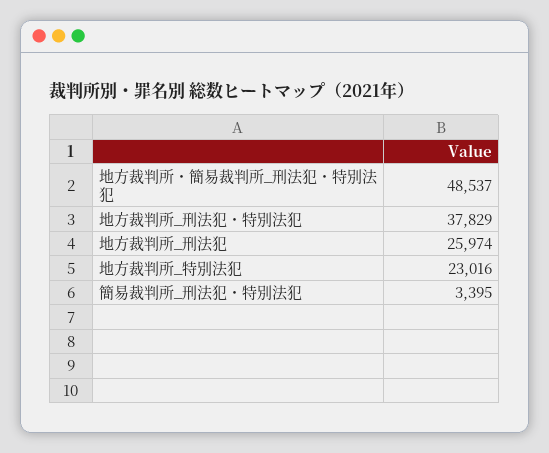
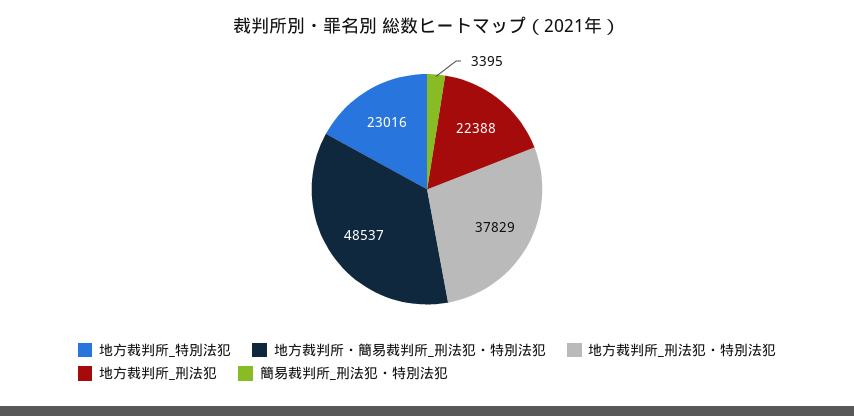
地方裁判所_刑法犯: 25974 -> 22388

